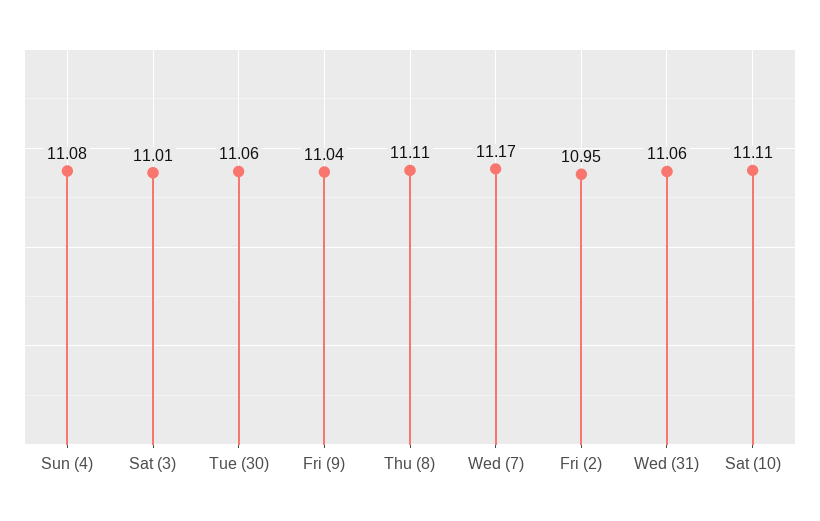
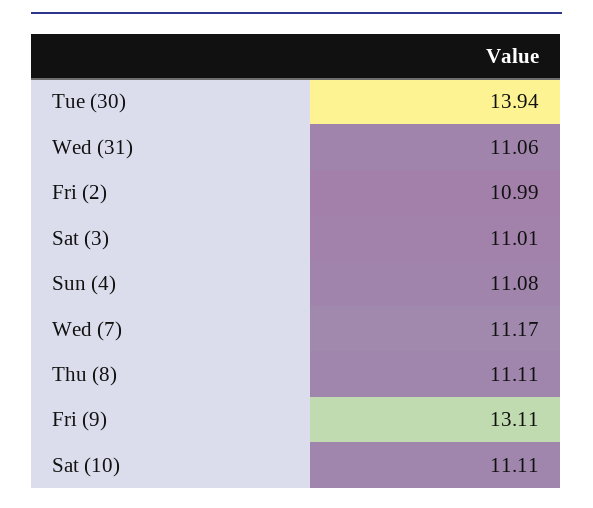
Tue (30): 11.06 -> 13.94
Fri (9): 11.04 -> 13.11
Fri (2): 10.95 -> 10.99

